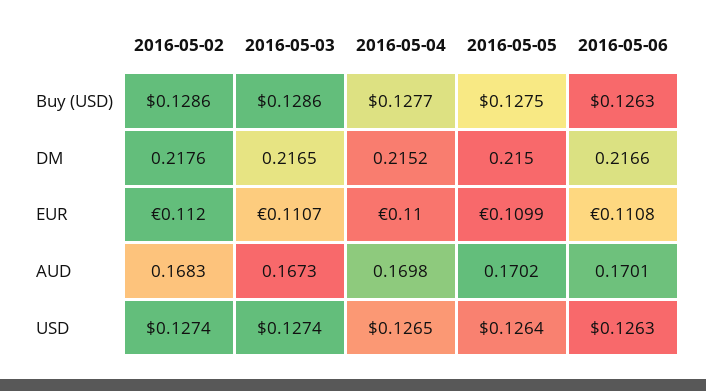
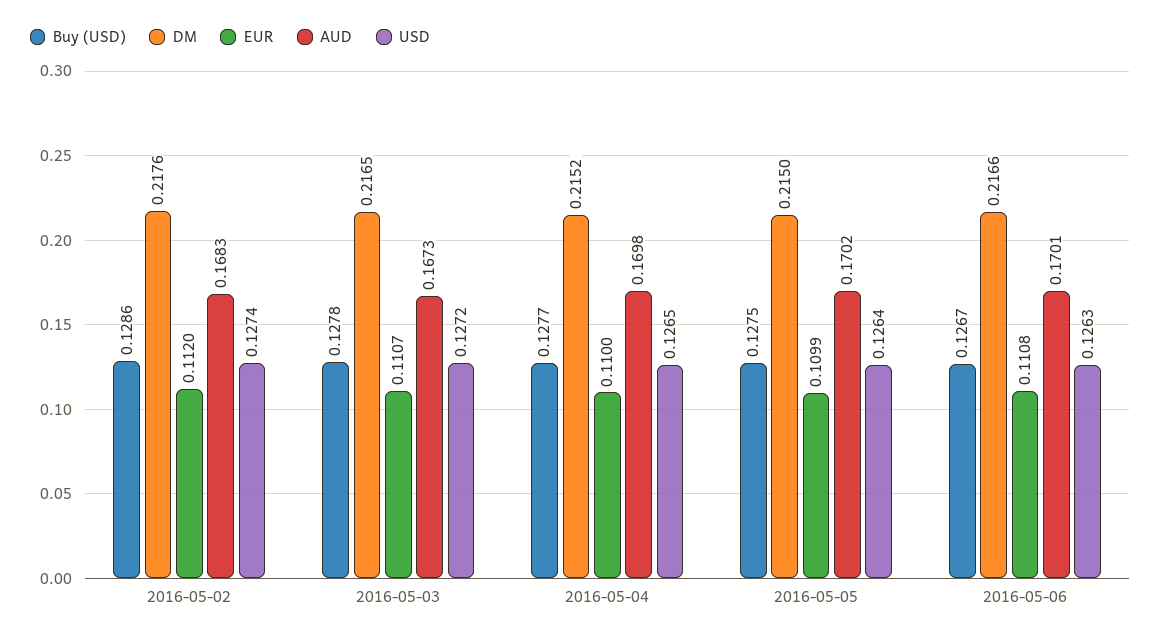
Buy (USD), 2016-05-03: 0.1286 -> 0.1278
Buy (USD), 2016-05-06: 0.1263 -> 0.1267
USD, 2016-05-03: 0.1274 -> 0.1272

